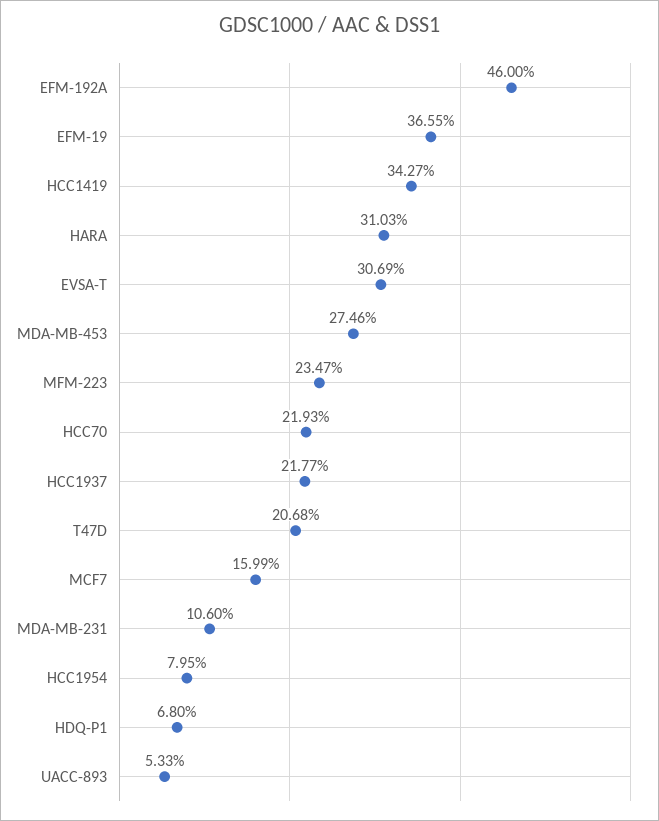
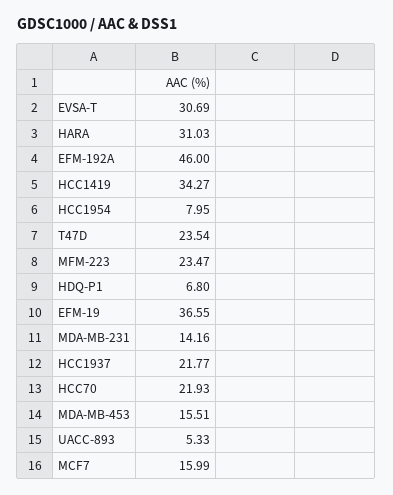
MDA-MB-453: 27.46 -> 15.51
T47D: 20.68 -> 23.54
MDA-MB-231: 10.6 -> 14.16

